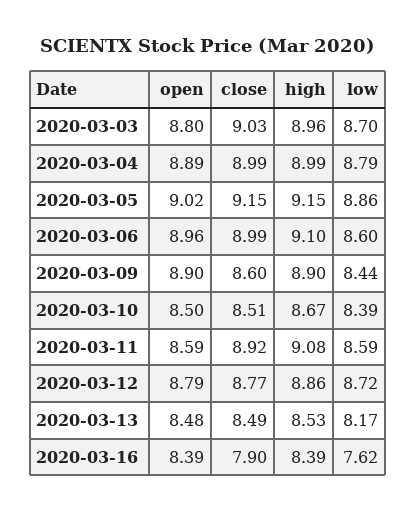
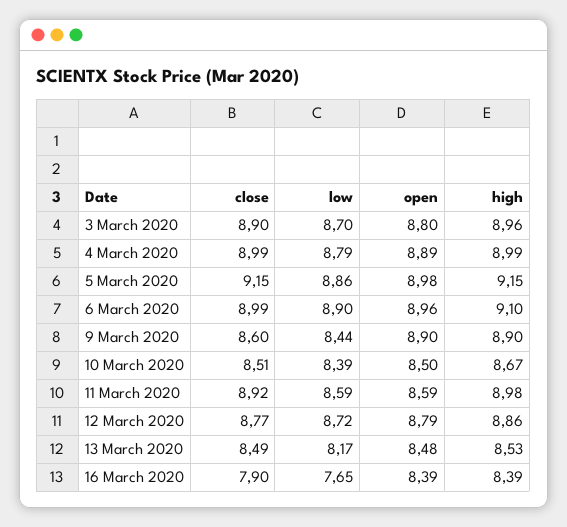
close, 2020-03-03: 9.03 -> 8.9
open, 2020-03-05: 9.02 -> 8.98
low, 2020-03-06: 8.6 -> 8.9
high, 2020-03-11: 9.08 -> 8.98
low, 2020-03-16: 7.62 -> 7.65

